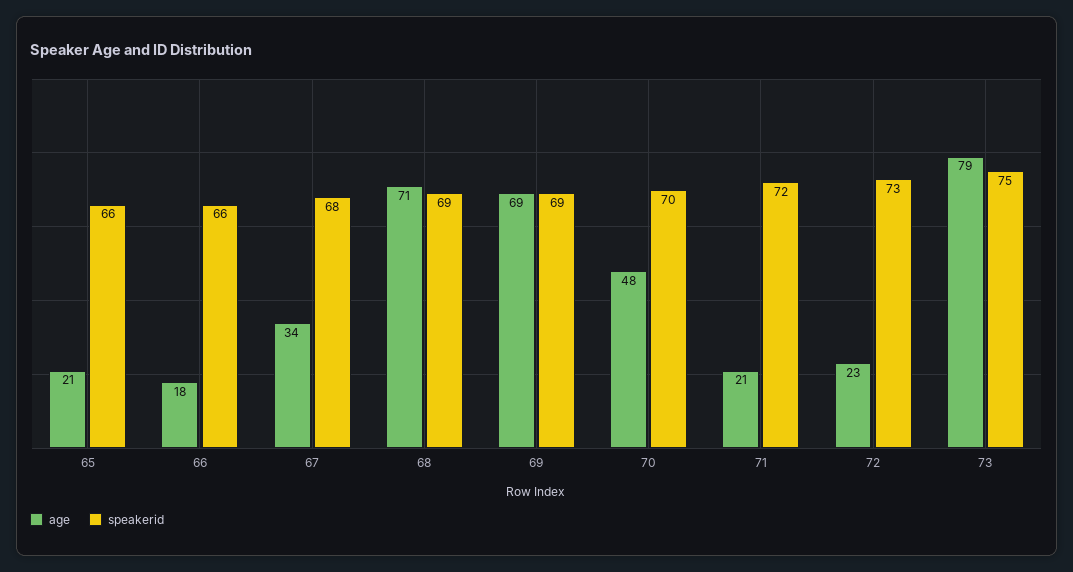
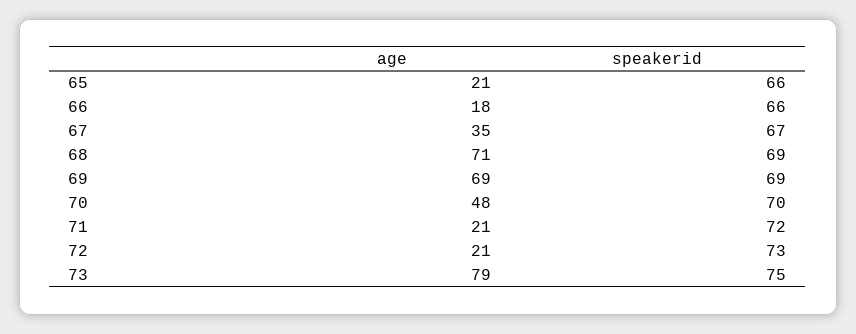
age, 67: 34 -> 35
speakerid, 67: 68 -> 67
age, 72: 23 -> 21

